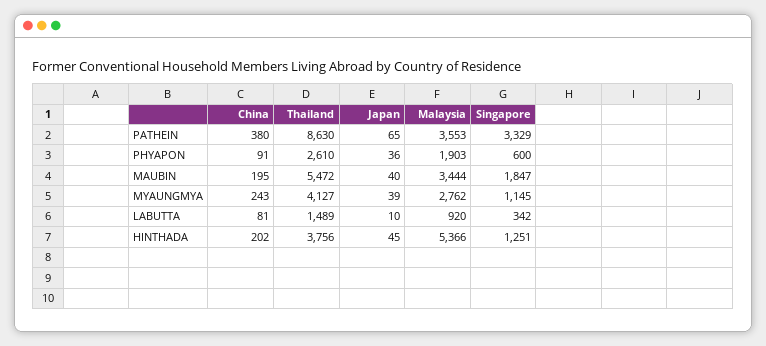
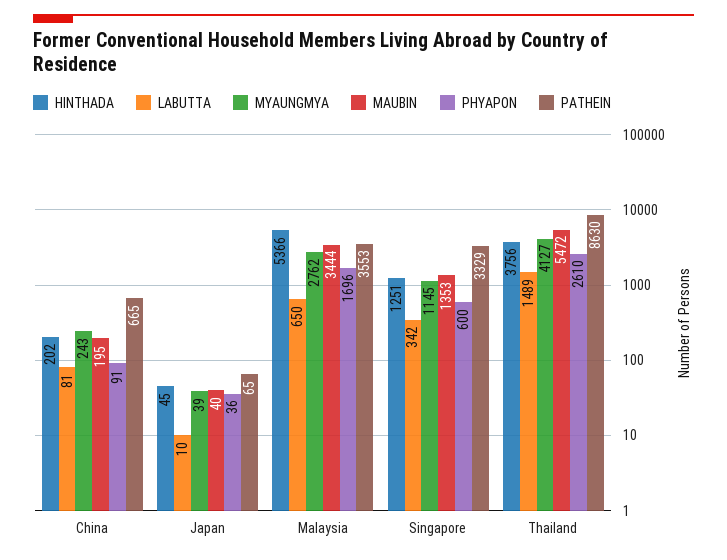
PATHEIN, China: 380 -> 665
PHYAPON, Malaysia: 1903 -> 1696
MAUBIN, Singapore: 1847 -> 1353
LABUTTA, Malaysia: 920 -> 650

